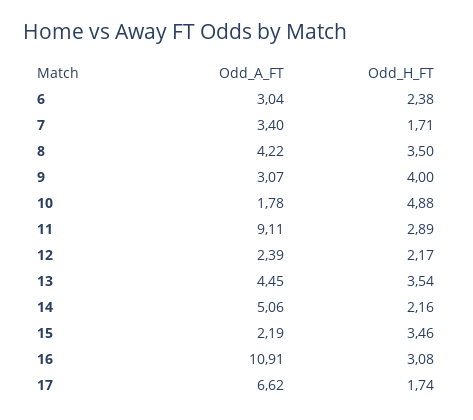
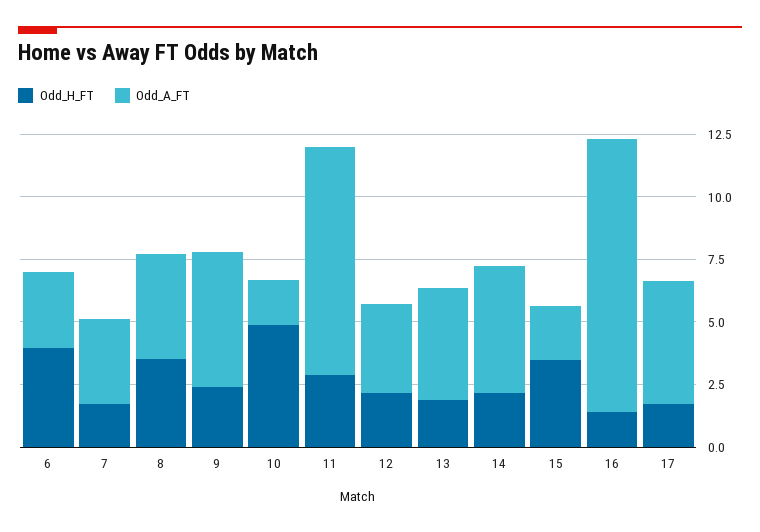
Odd_H_FT, 6: 2.38 -> 4
Odd_A_FT, 9: 3.07 -> 5.5
Odd_H_FT, 9: 4 -> 2.5
Odd_A_FT, 12: 2.39 -> 3.5
Odd_H_FT, 13: 3.54 -> 2
Odd_H_FT, 16: 3.08 -> 1.5
Odd_A_FT, 17: 6.62 -> 5

